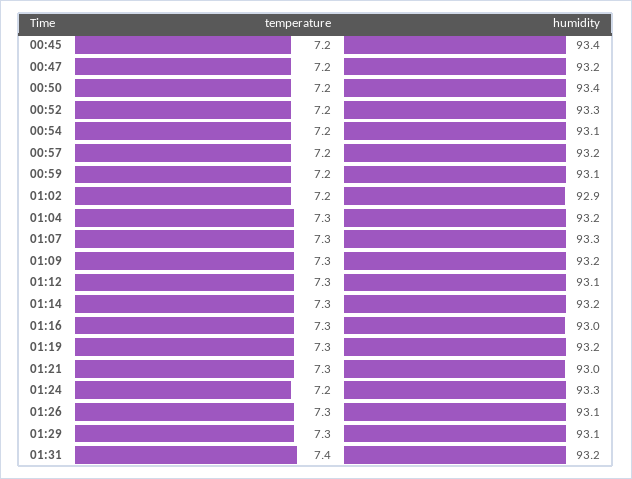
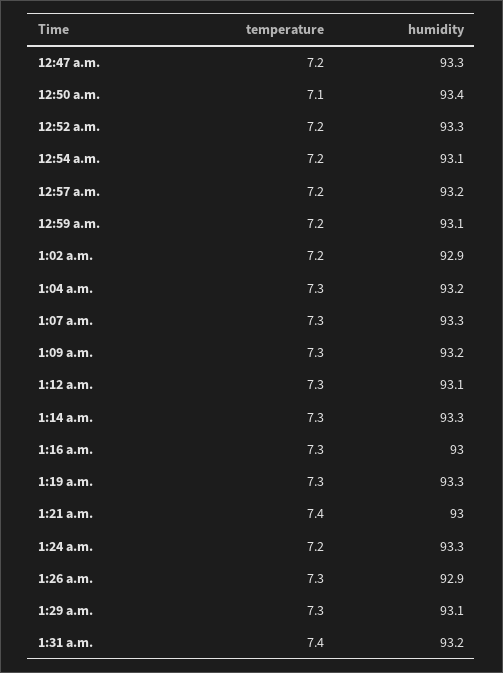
temperature, 00:45: 7.2 -> none
humidity, 00:45: 93.4 -> none
humidity, 00:47: 93.2 -> 93.3
temperature, 00:50: 7.2 -> 7.1
humidity, 01:14: 93.2 -> 93.3
humidity, 01:19: 93.2 -> 93.3
temperature, 01:21: 7.3 -> 7.4
humidity, 01:26: 93.1 -> 92.9

